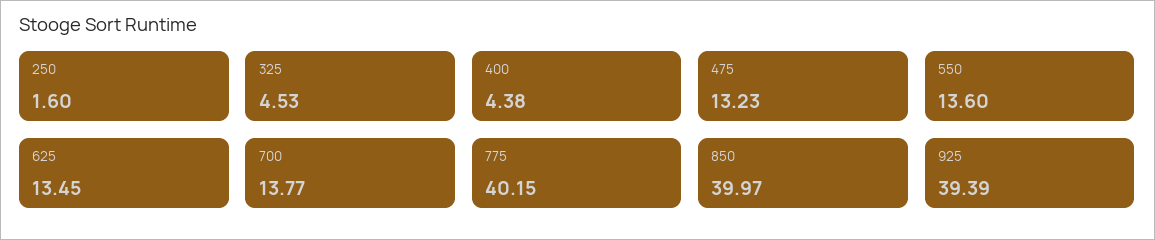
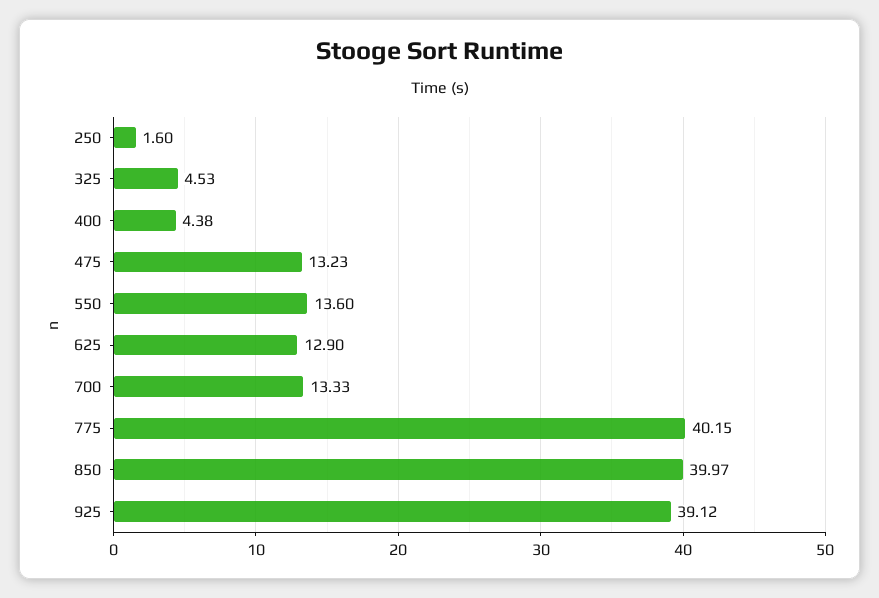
625: 13.45 -> 12.9
700: 13.77 -> 13.33
925: 39.39 -> 39.12

